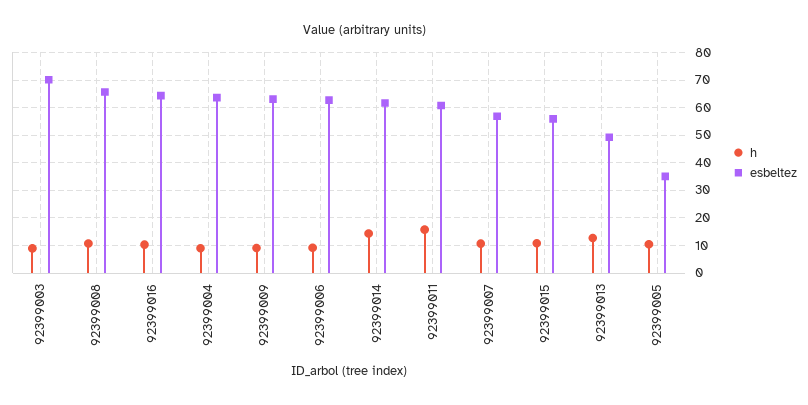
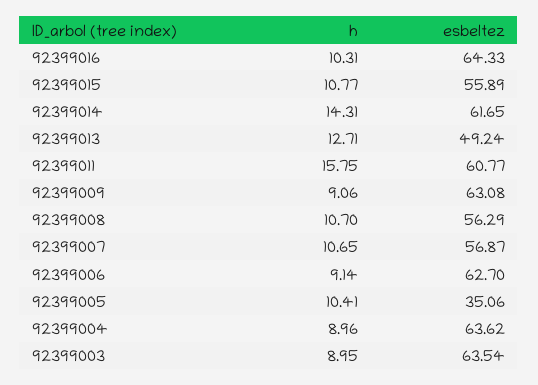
esbeltez, 92399003: 70 -> 63.54
esbeltez, 92399008: 65 -> 56.29

